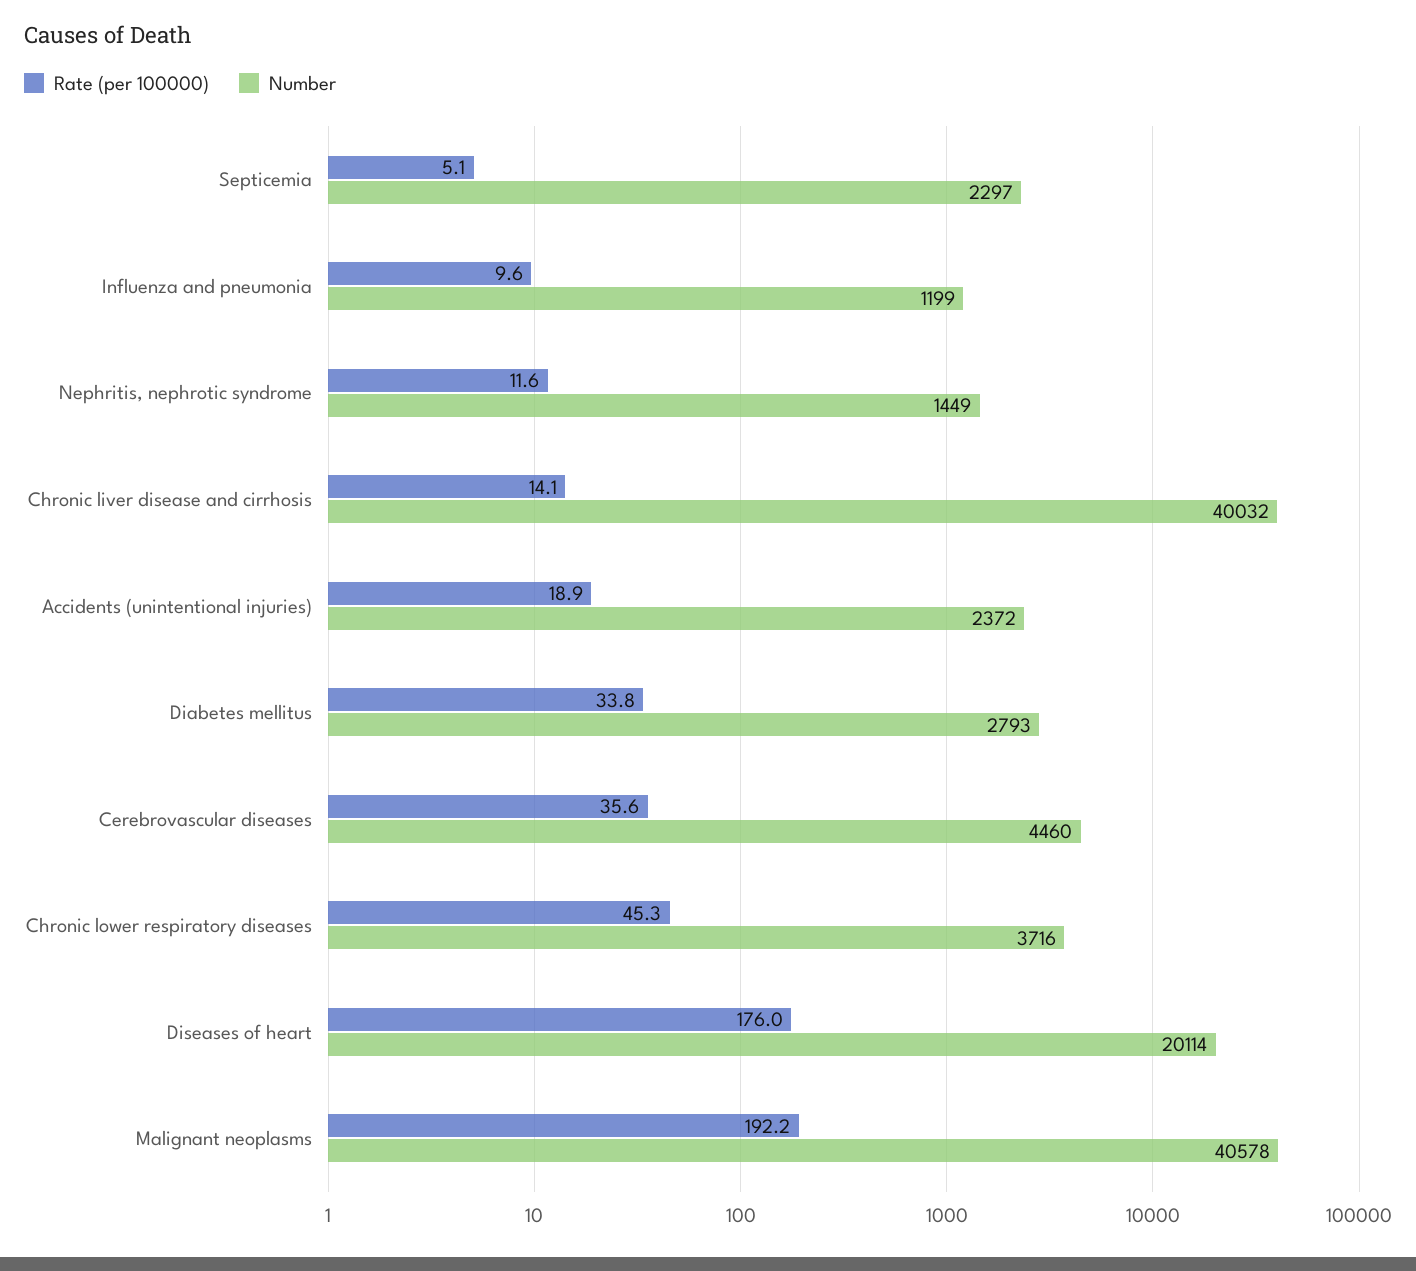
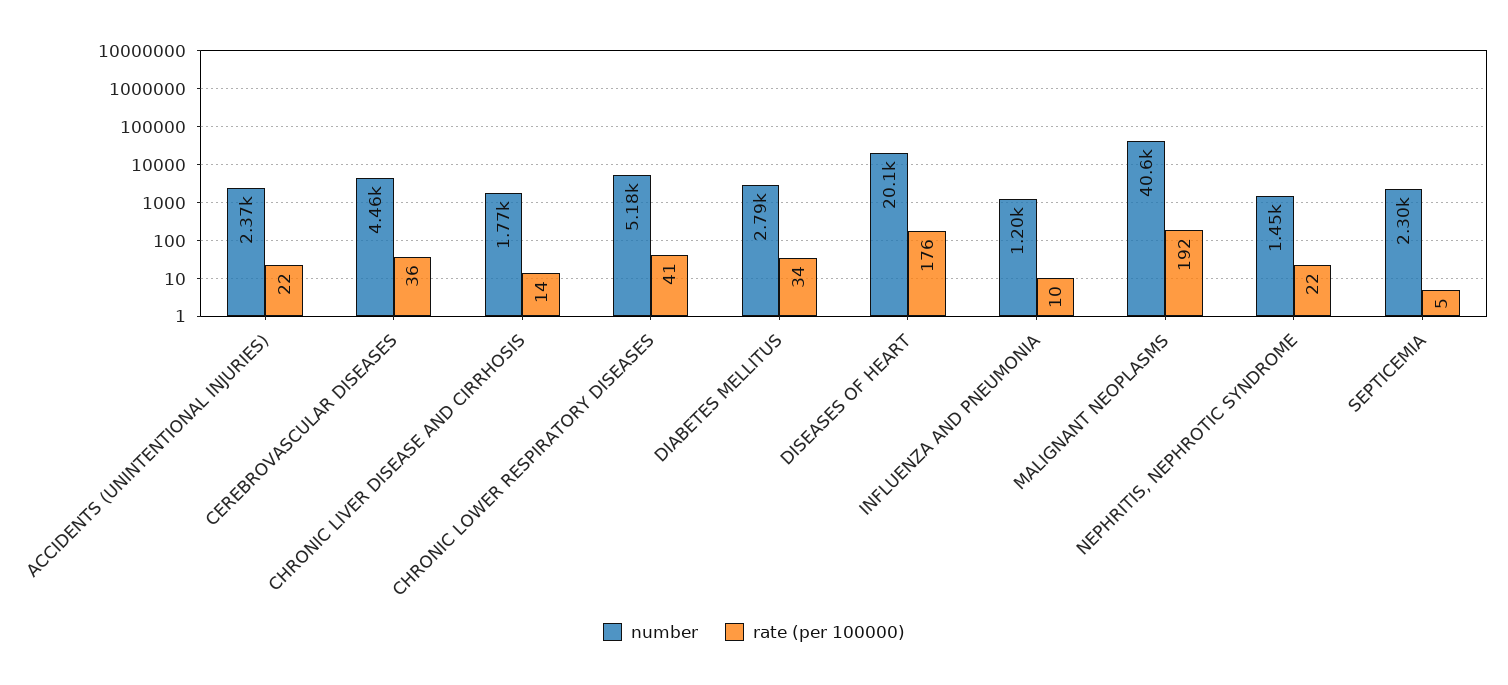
Rate (per 100000), Nephritis, nephrotic syndrome: 11.6 -> 22
Number, Chronic liver disease and cirrhosis: 40032 -> 1770
Rate (per 100000), Accidents (unintentional injuries): 18.9 -> 22
Rate (per 100000), Chronic lower respiratory diseases: 45.3 -> 41
Number, Chronic lower respiratory diseases: 3716 -> 5180

